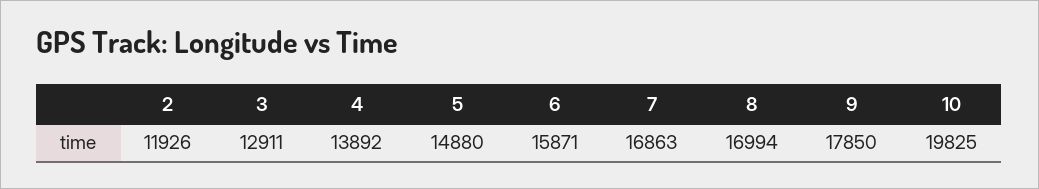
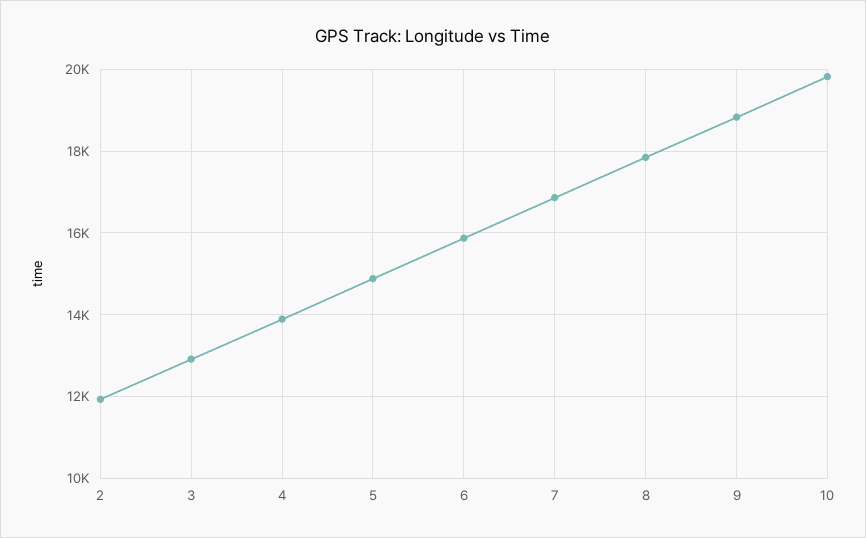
8: 16994 -> 17800
9: 17850 -> 18800

